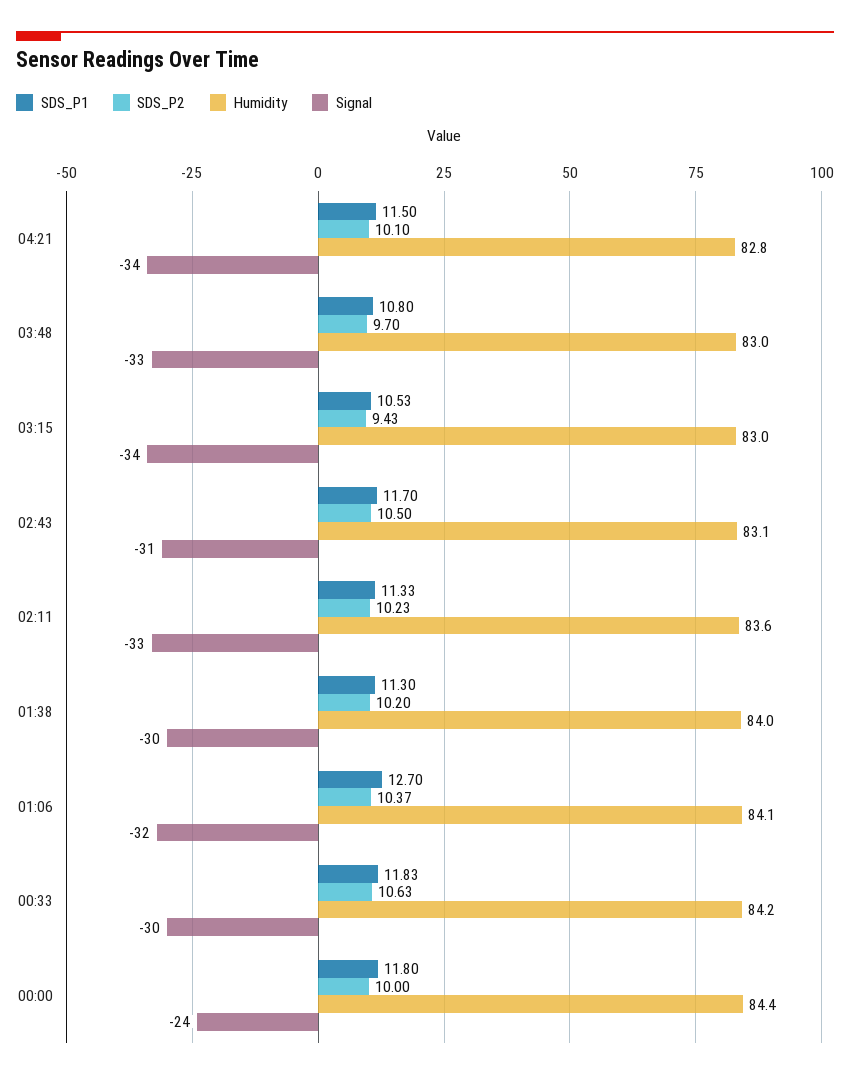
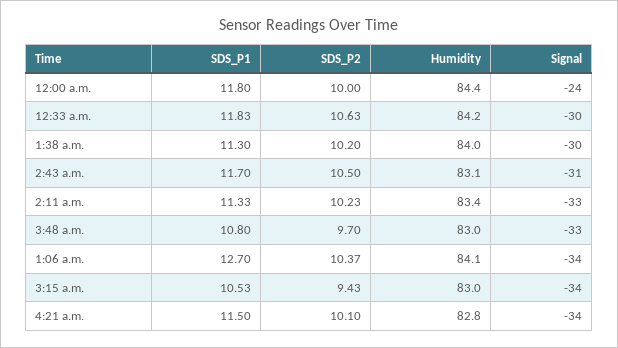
Humidity, 02:11: 83.6 -> 83.4
Signal, 01:06: -32 -> -34

